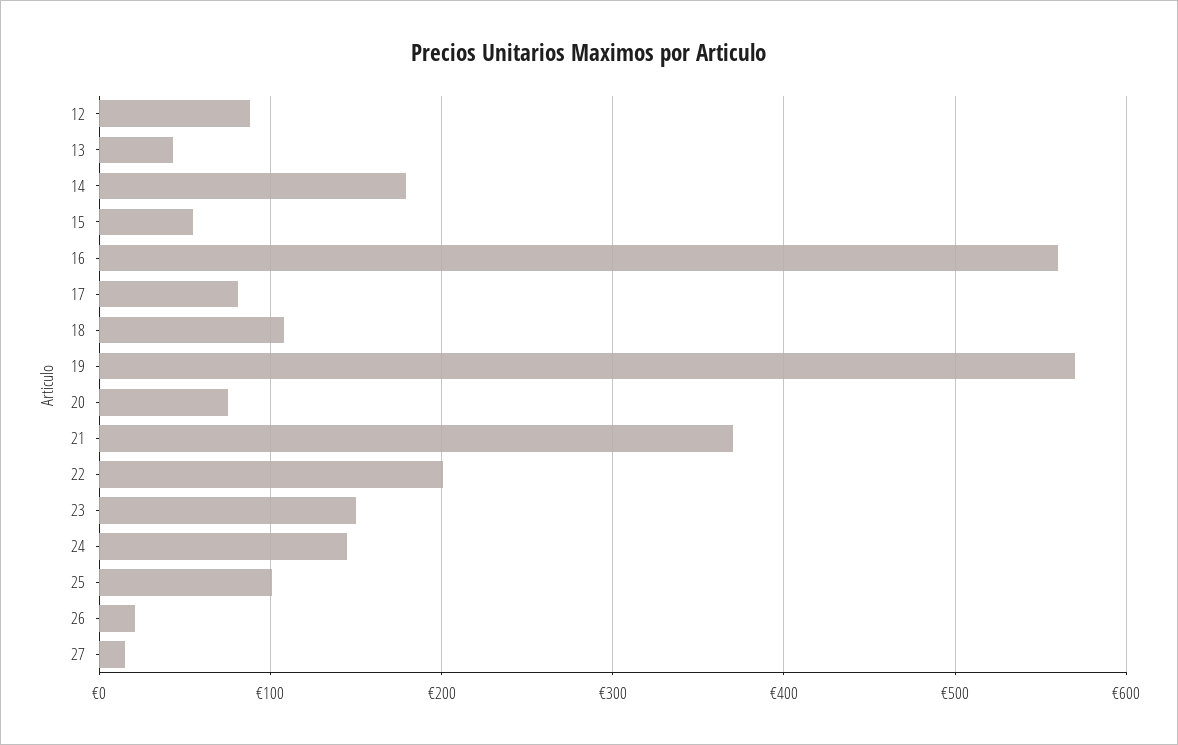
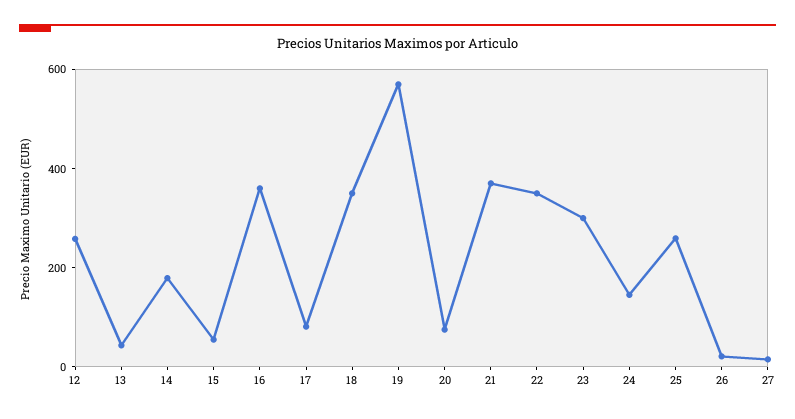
12: 90 -> 250
16: 560 -> 350
18: 110 -> 350
22: 200 -> 350
23: 150 -> 300
25: 100 -> 250

